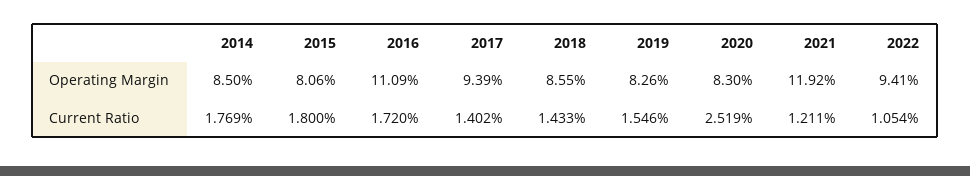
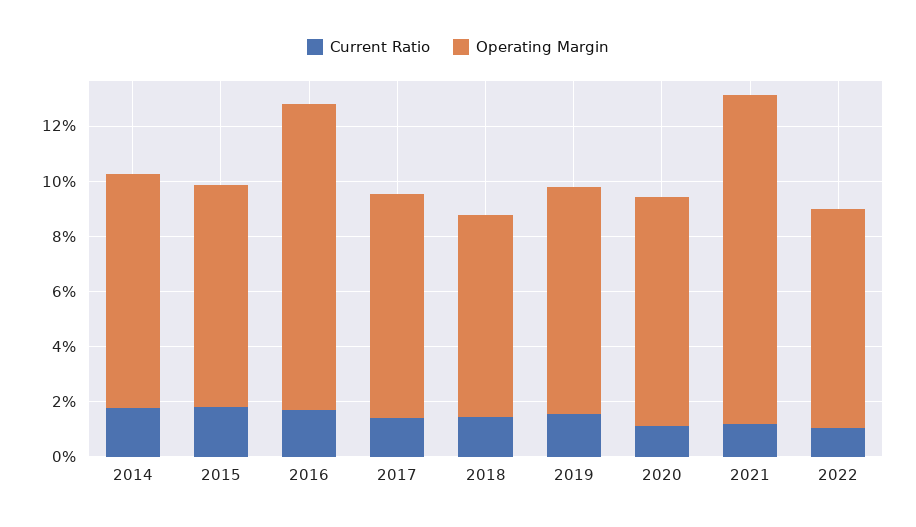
Operating Margin, 2017: 9.39 -> 8
Operating Margin, 2018: 8.55 -> 7.5
Operating Margin, 2022: 9.41 -> 8
Current Ratio, 2020: 2.519 -> 1

